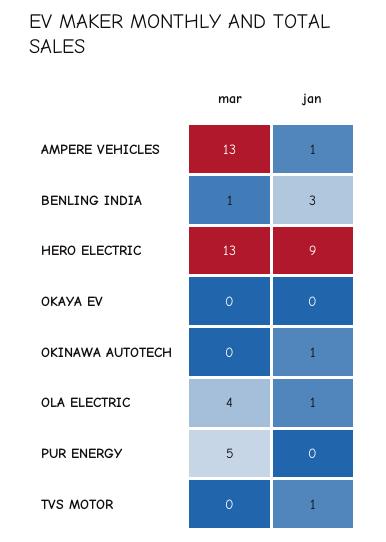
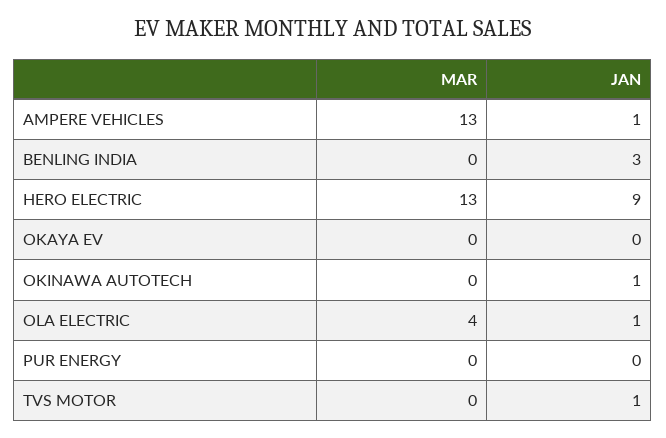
mar, BENLING INDIA: 1 -> 0
mar, PUR ENERGY: 5 -> 0

